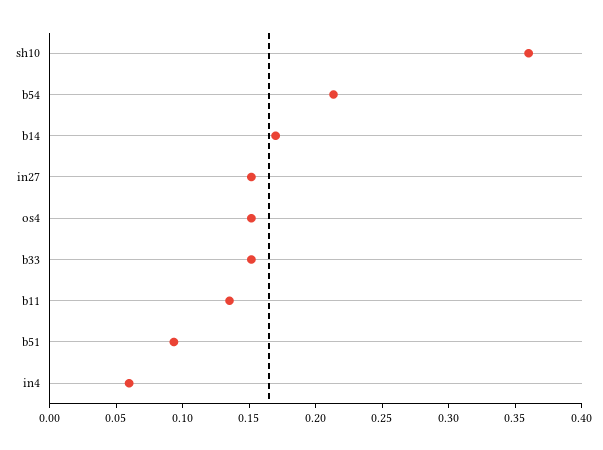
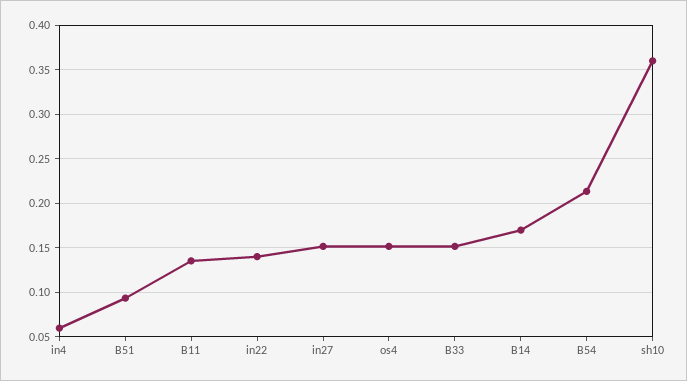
in22: none -> 0.14

